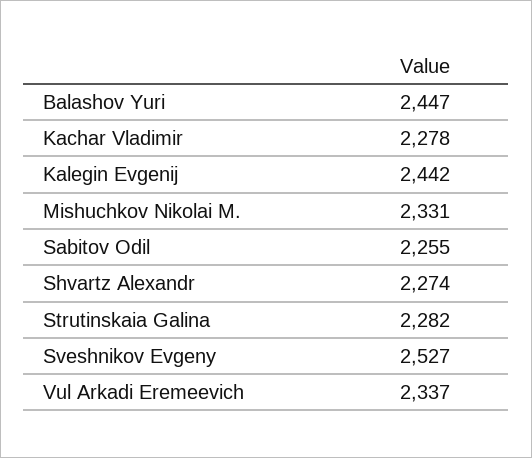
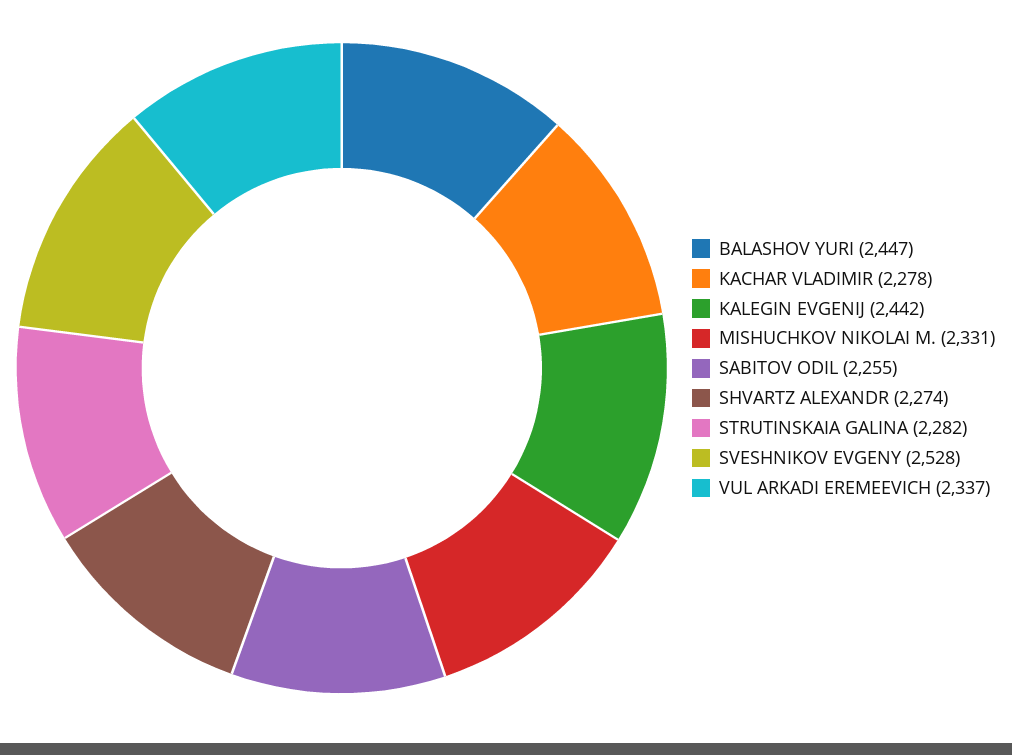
Sveshnikov Evgeny: 2527 -> 2528

